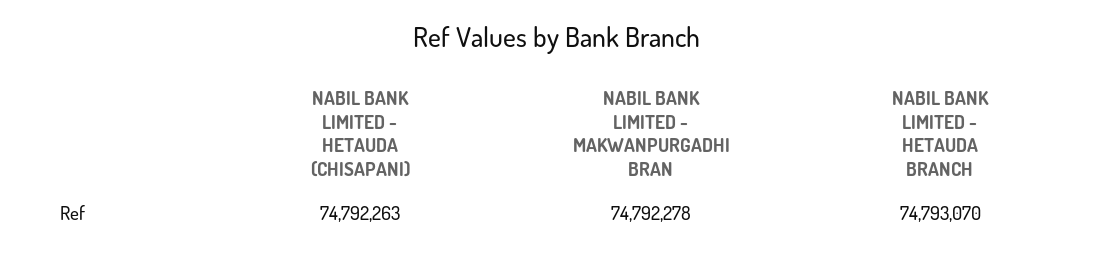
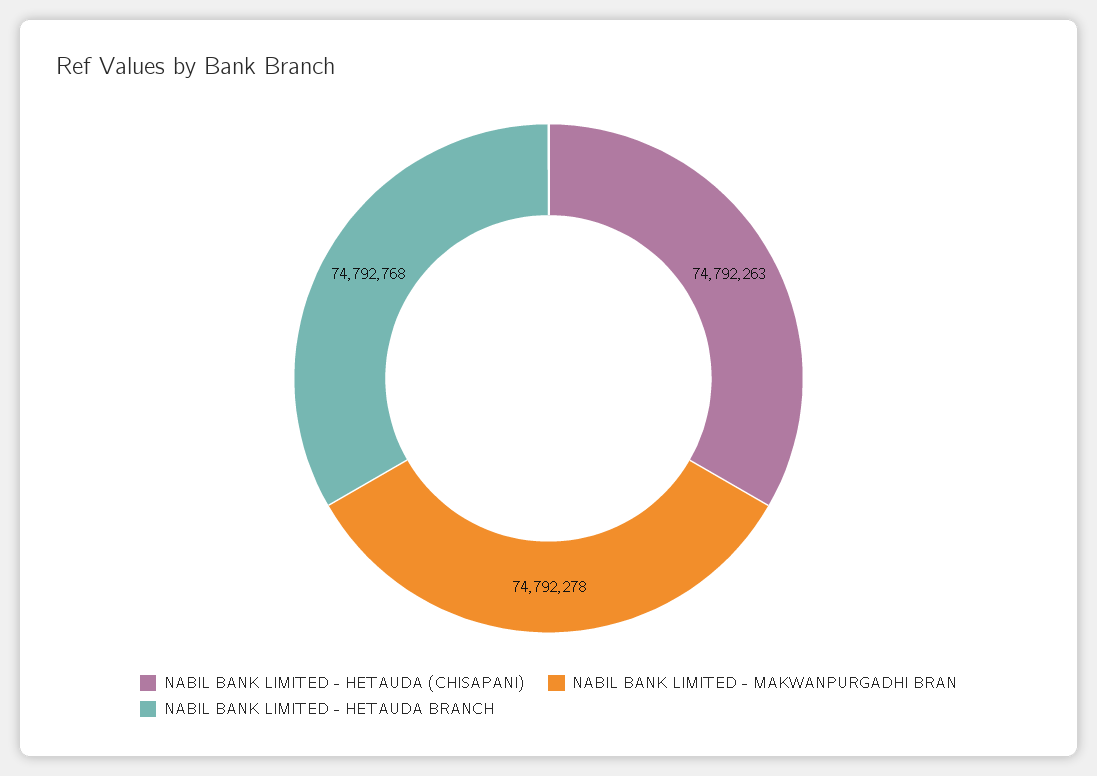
NABIL BANK LIMITED - HETAUDA BRANCH: 74793070 -> 74792768

